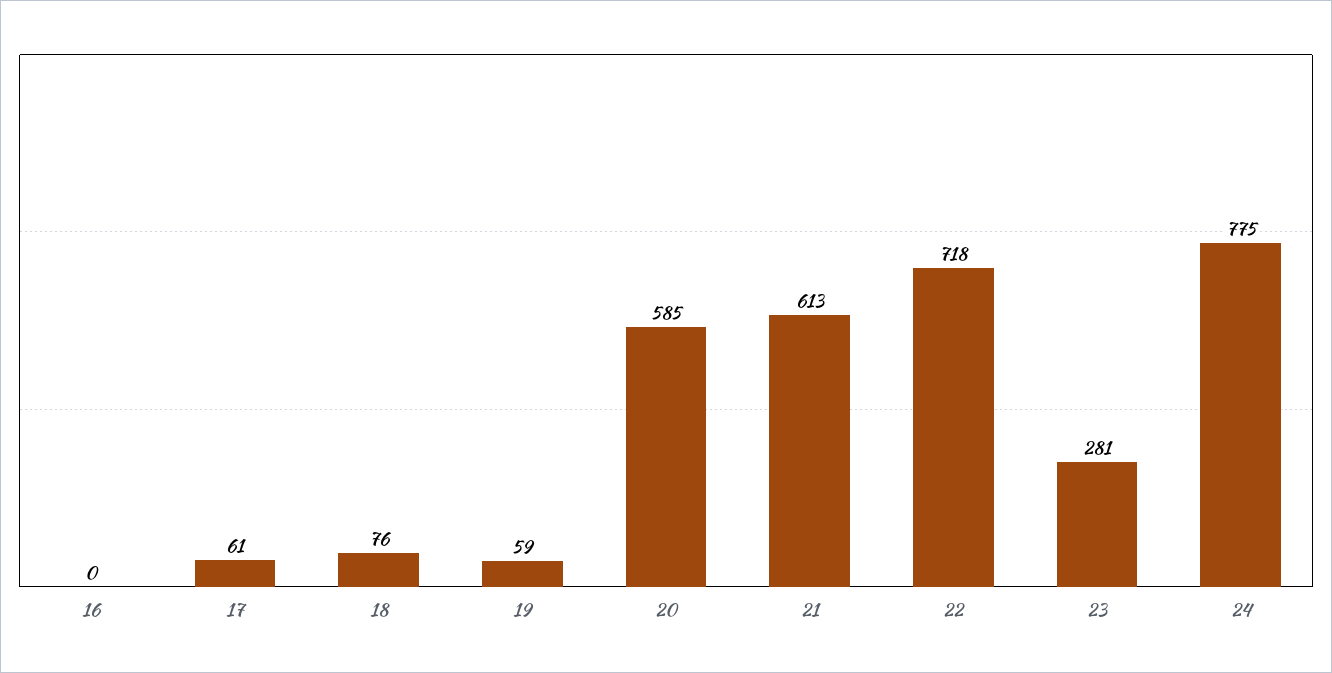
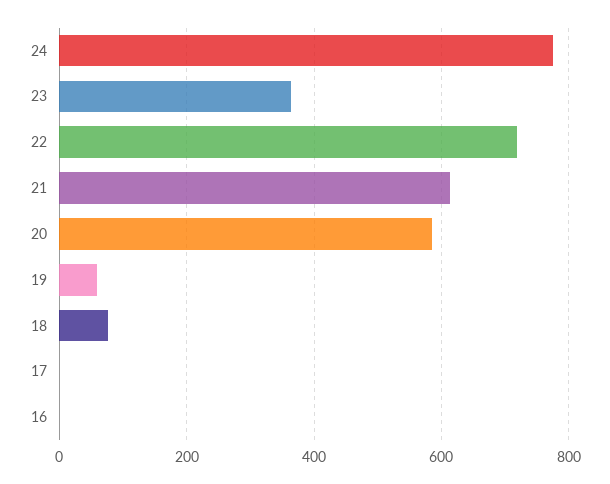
17: 61 -> 0
23: 281 -> 360

